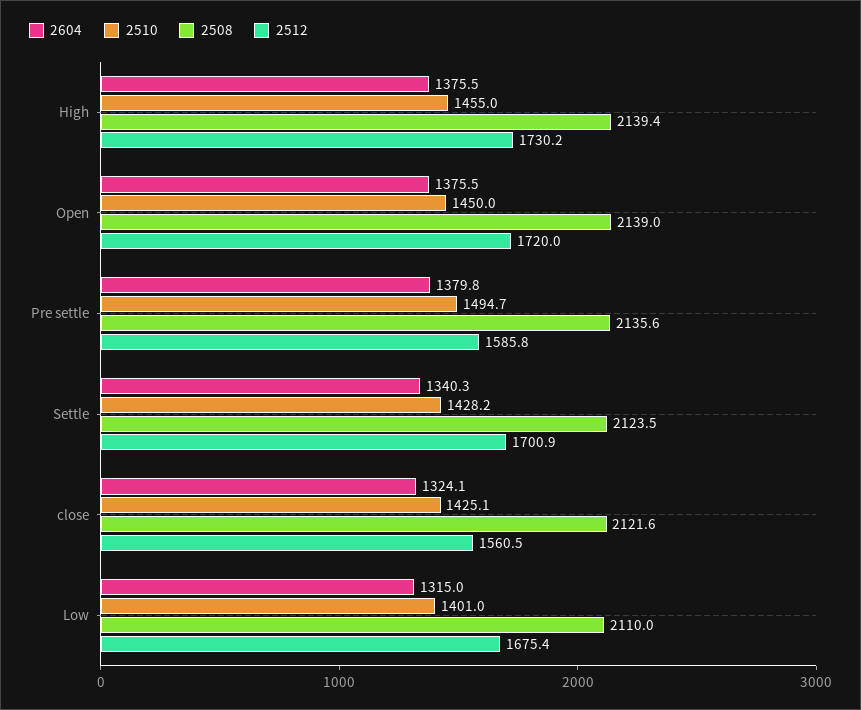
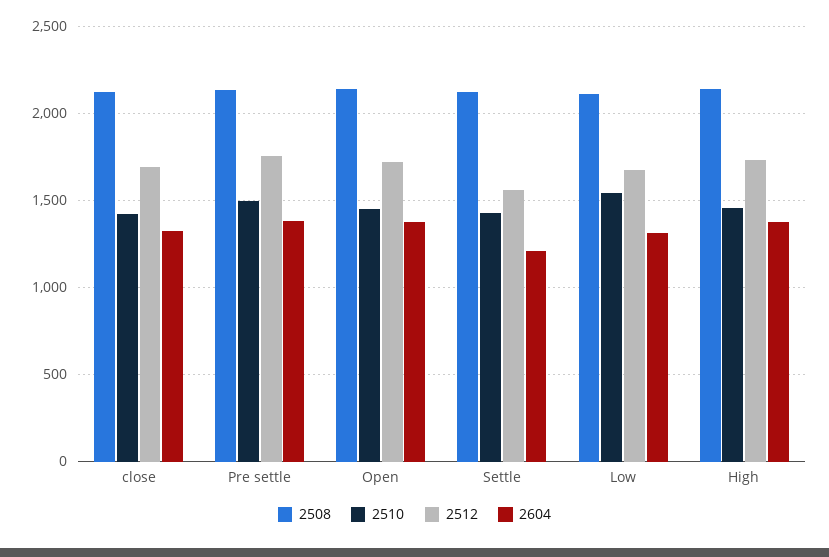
2512, Pre settle: 1585.8 -> 1750
2604, Settle: 1340.3 -> 1200
2512, Settle: 1700.9 -> 1550
2512, close: 1560.5 -> 1700
2510, Low: 1401 -> 1550

